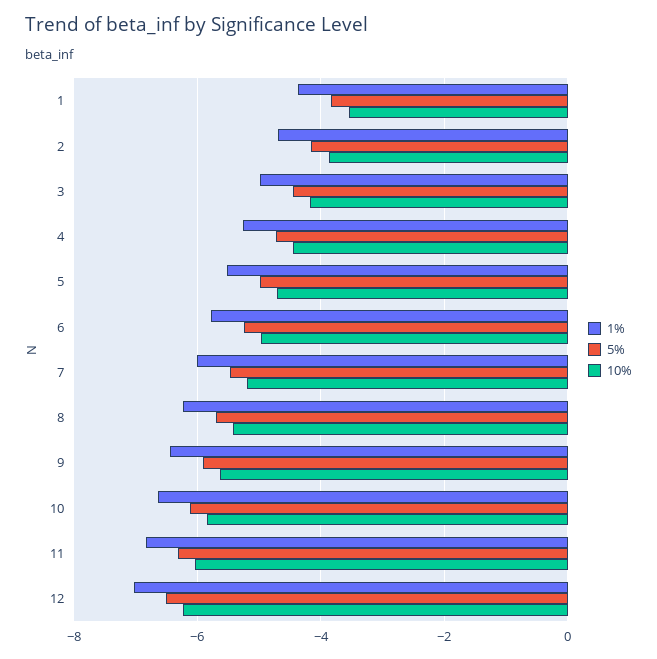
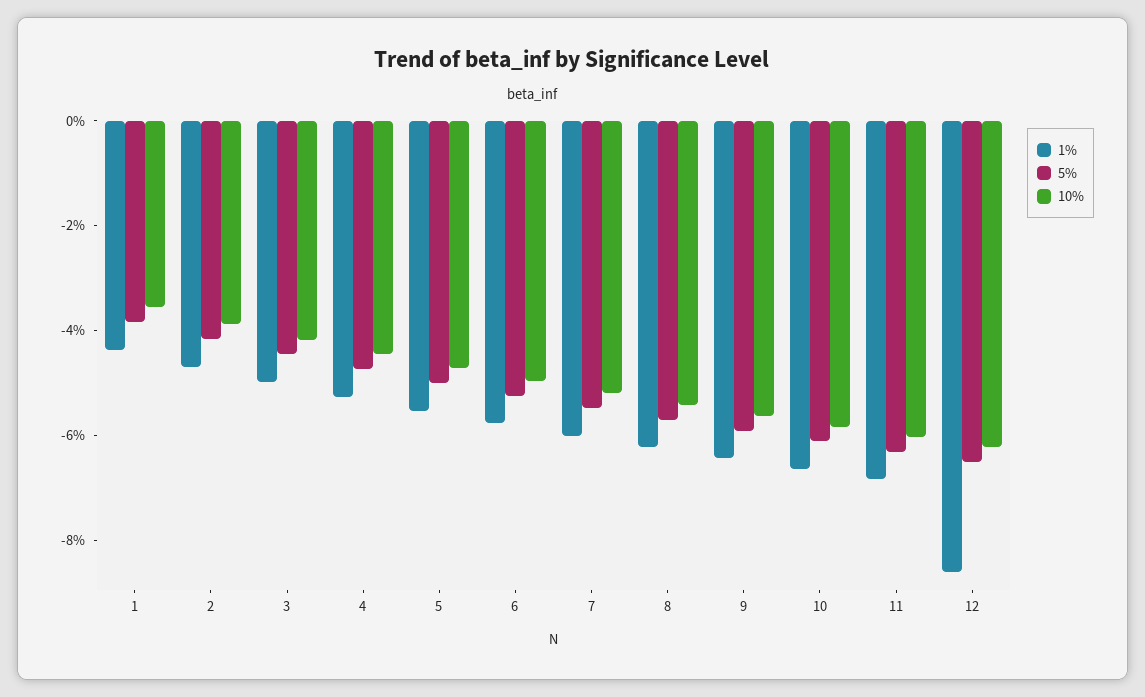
1%, 12: -7 -> -8.5

